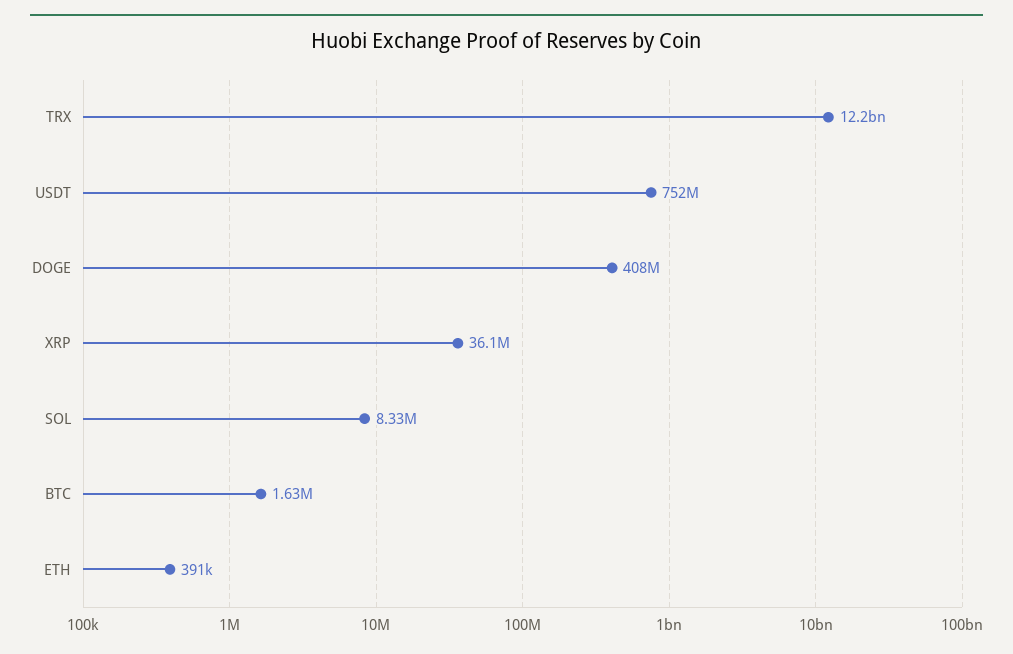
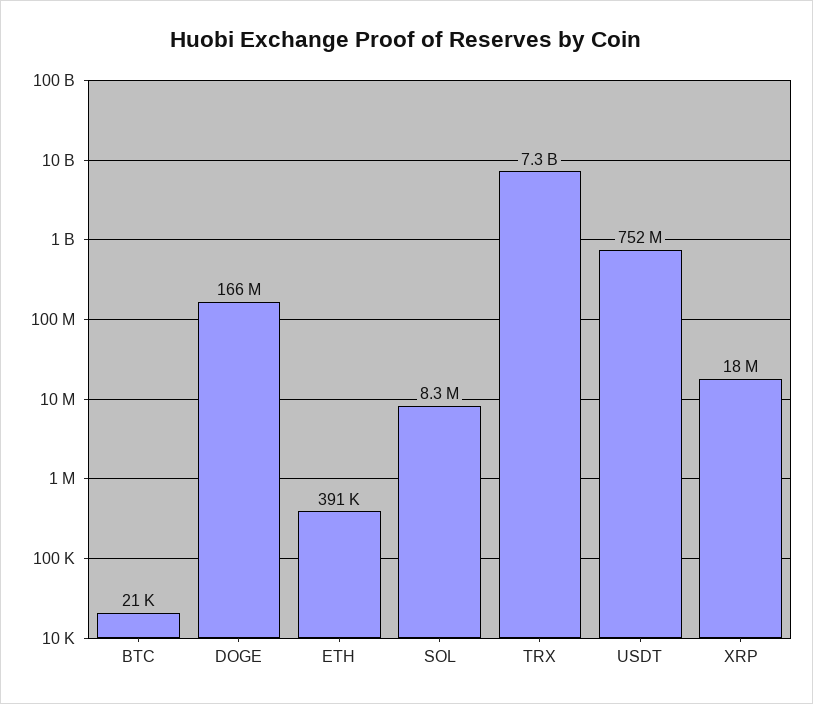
TRX: 12200000000 -> 7300000000
DOGE: 408000000 -> 166000000
XRP: 36100000 -> 18000000
BTC: 1630000 -> 21000

